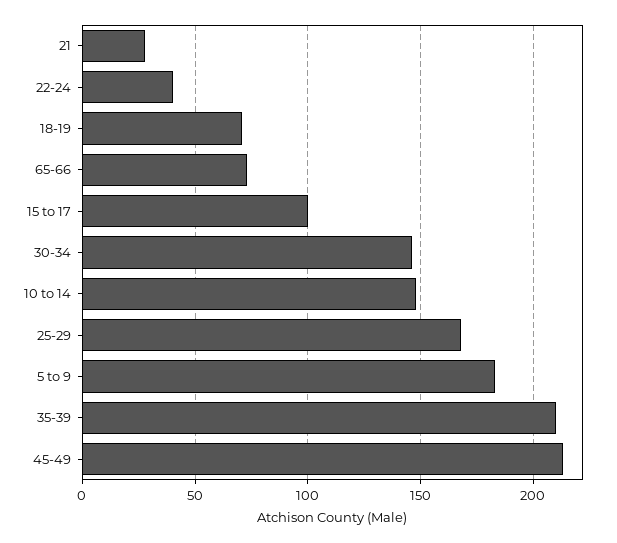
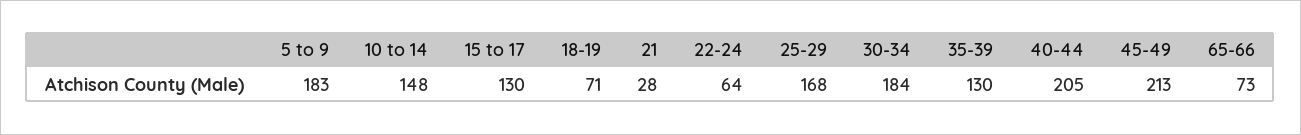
22-24: 40 -> 64
15 to 17: 100 -> 130
30-34: 145 -> 184
35-39: 210 -> 130
40-44: none -> 205

